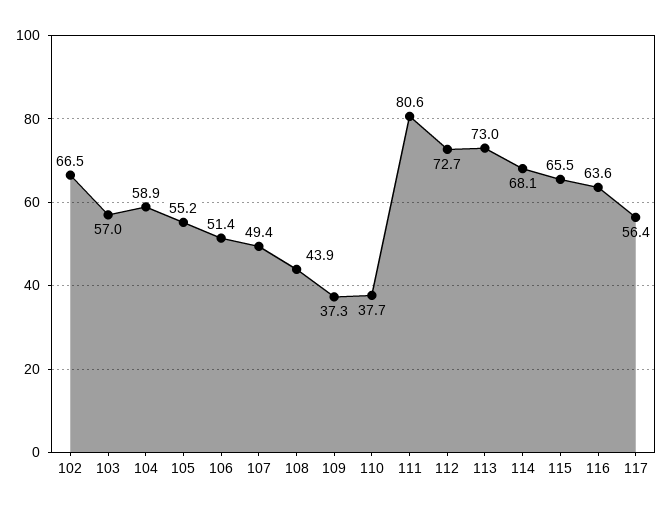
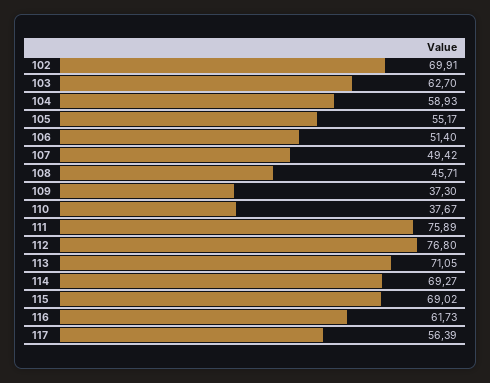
102: 66.5 -> 69.91
103: 57 -> 62.7
108: 43.9 -> 45.71
111: 80.6 -> 75.89
112: 72.7 -> 76.8
113: 73 -> 71.05
114: 68.1 -> 69.27
115: 65.5 -> 69.02
116: 63.6 -> 61.73

